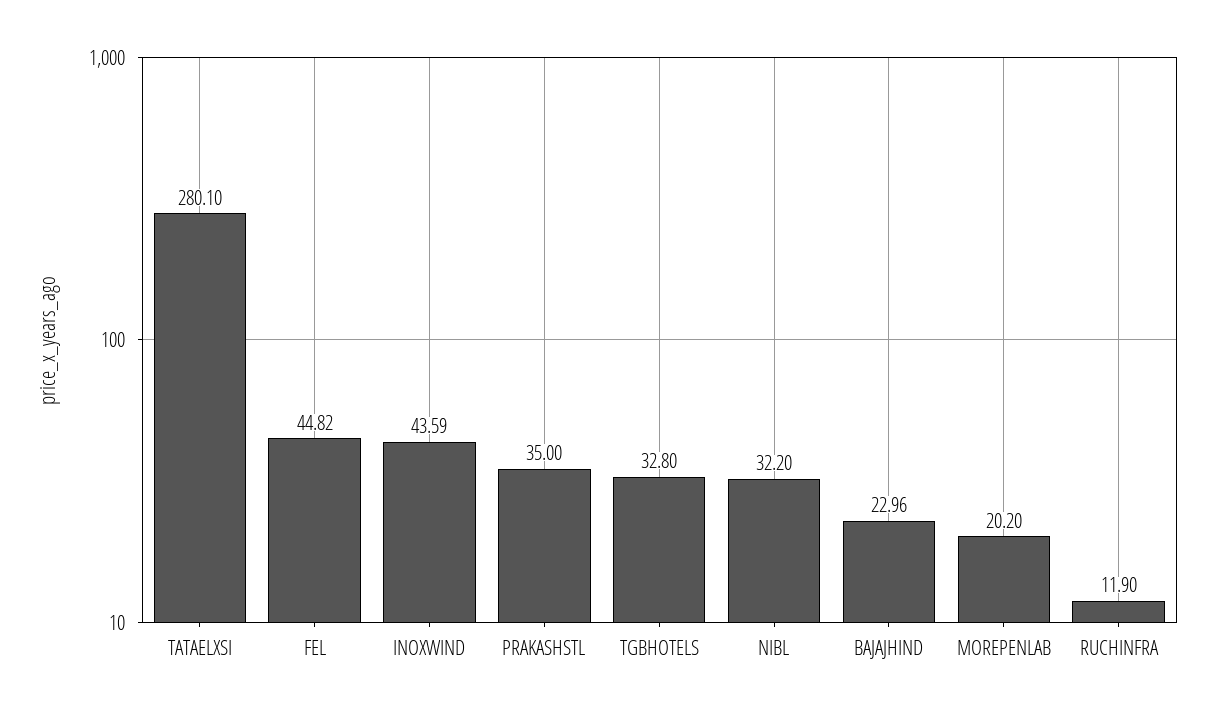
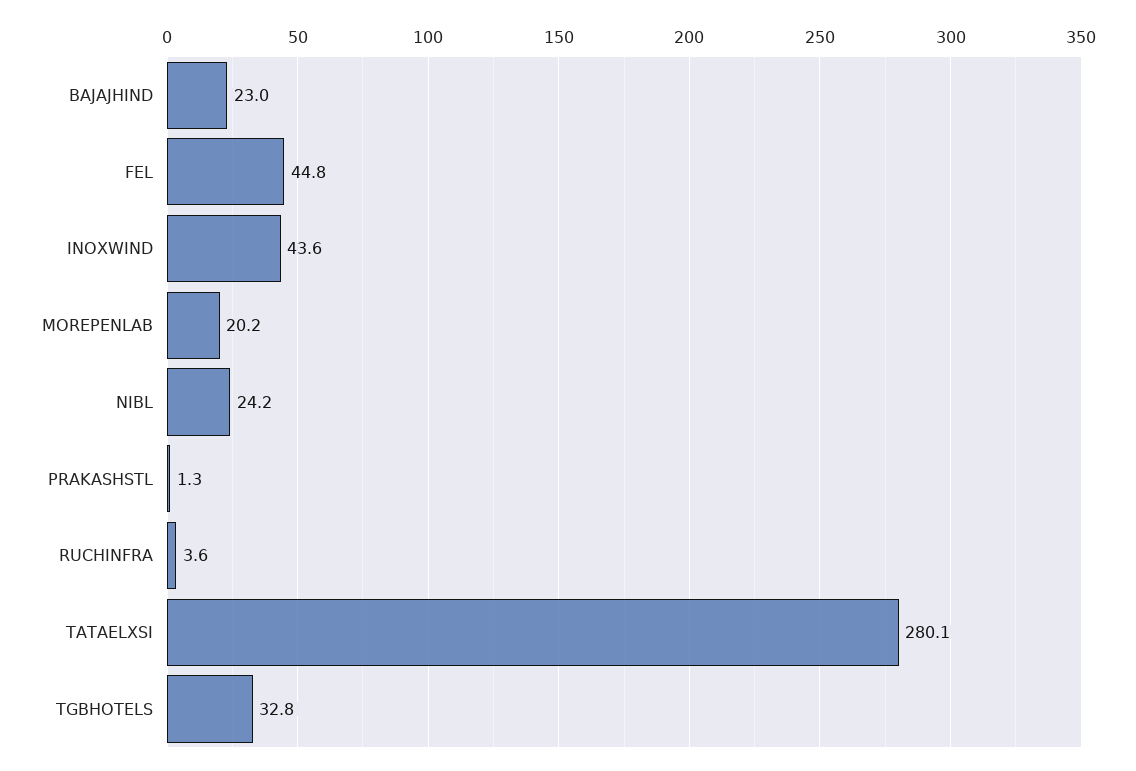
PRAKASHSTL: 35 -> 1.3
NIBL: 32.2 -> 24.2
RUCHINFRA: 11.9 -> 3.6

